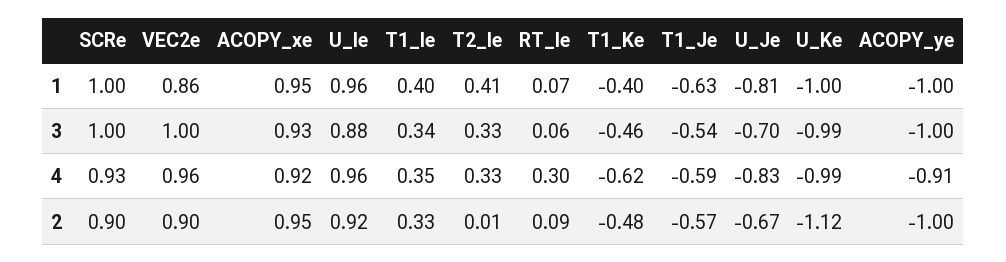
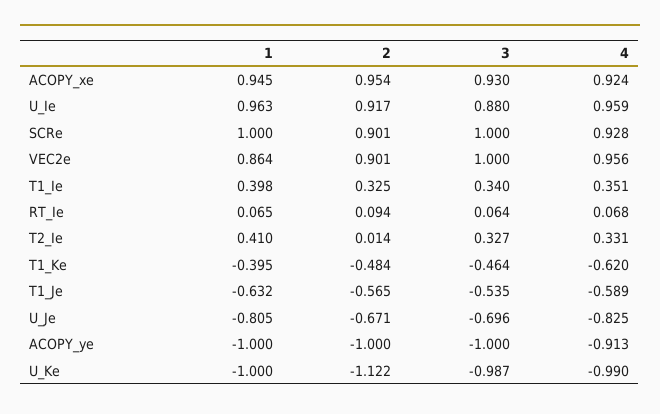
RT_Ie, 4: 0.3 -> 0.068

